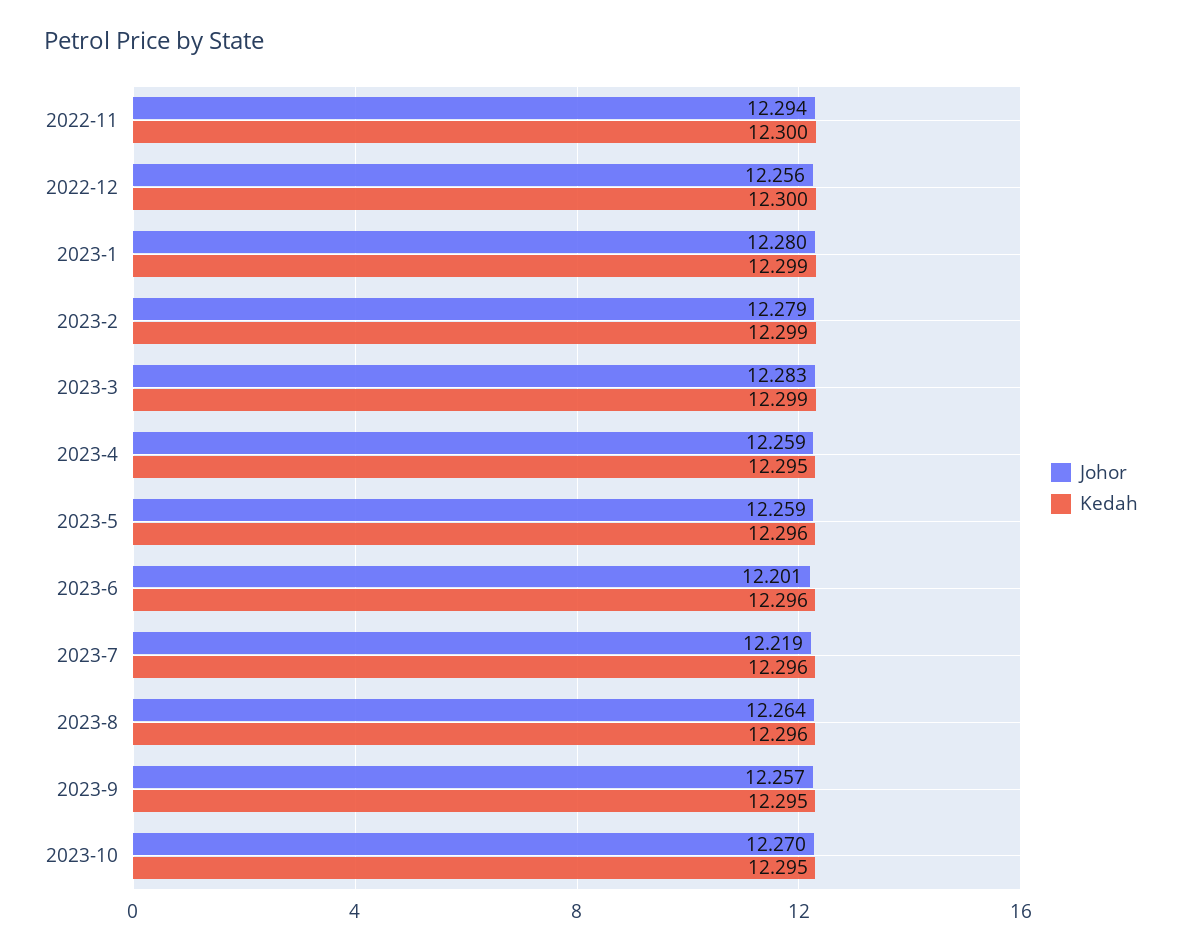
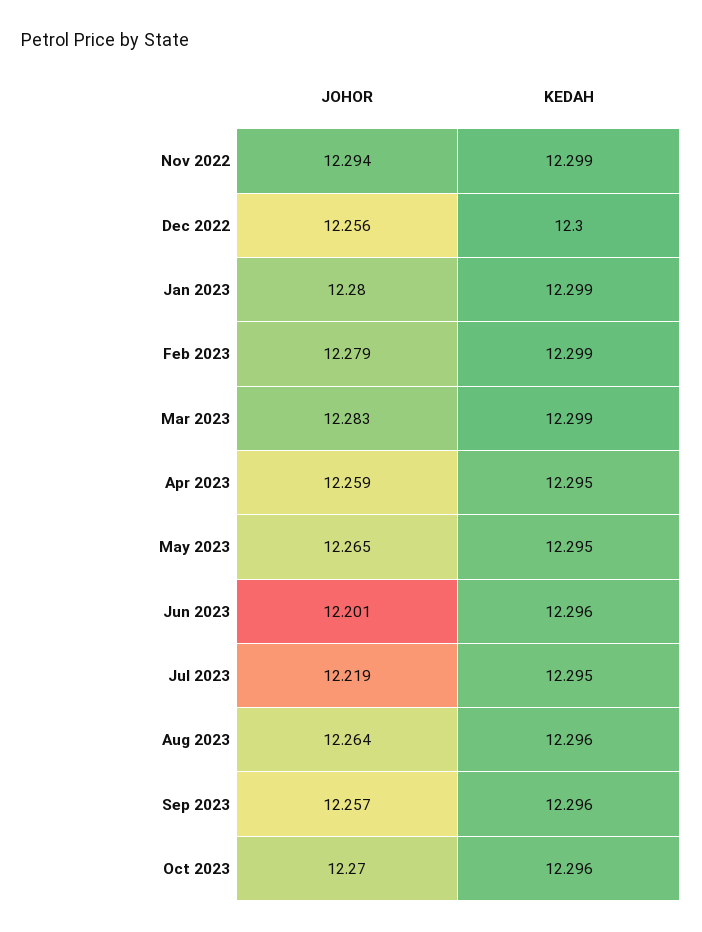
Kedah, 2022-11: 12.3 -> 12.299
Johor, 2023-5: 12.259 -> 12.265
Kedah, 2023-5: 12.296 -> 12.295
Kedah, 2023-7: 12.296 -> 12.295
Kedah, 2023-9: 12.295 -> 12.296
Kedah, 2023-10: 12.295 -> 12.296

